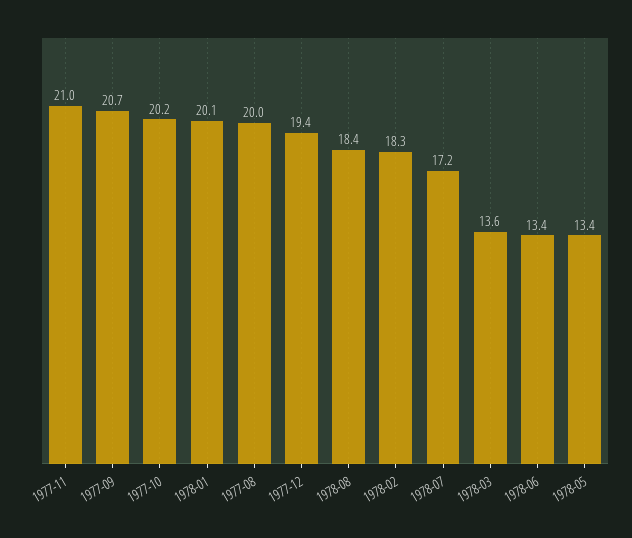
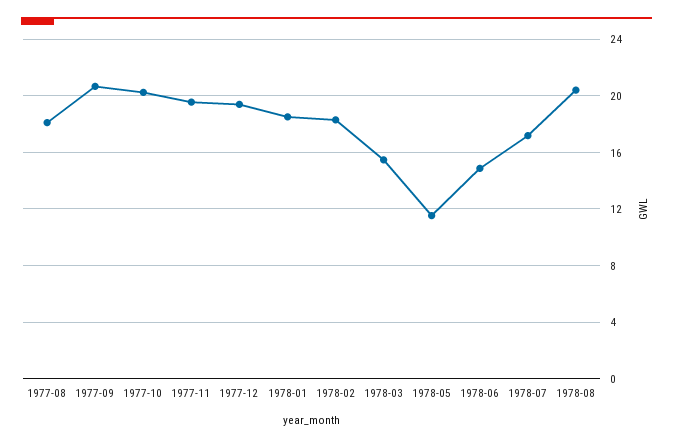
1977-11: 21 -> 19.5
1978-01: 20.1 -> 18.5
1977-08: 20 -> 18
1978-08: 18.4 -> 20.5
1978-03: 13.6 -> 15.5
1978-06: 13.4 -> 15
1978-05: 13.4 -> 11.5

